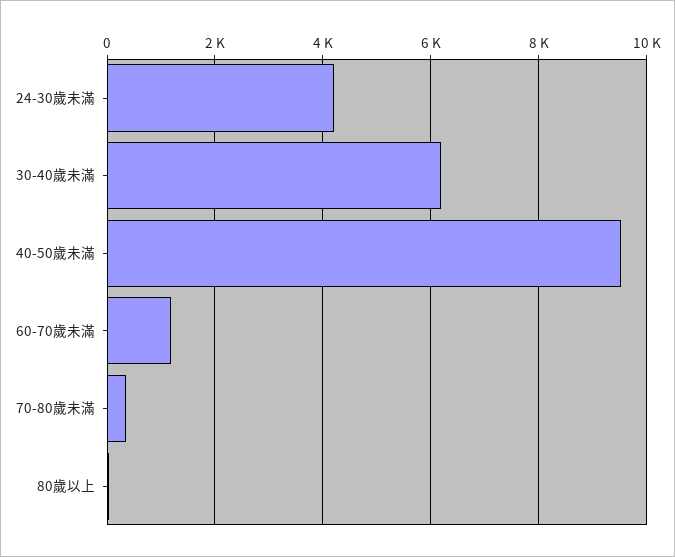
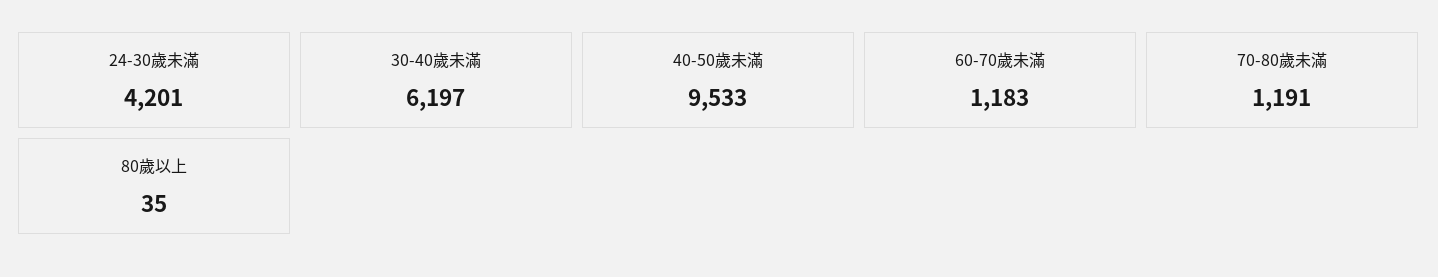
70-80歲未滿: 400 -> 1191

